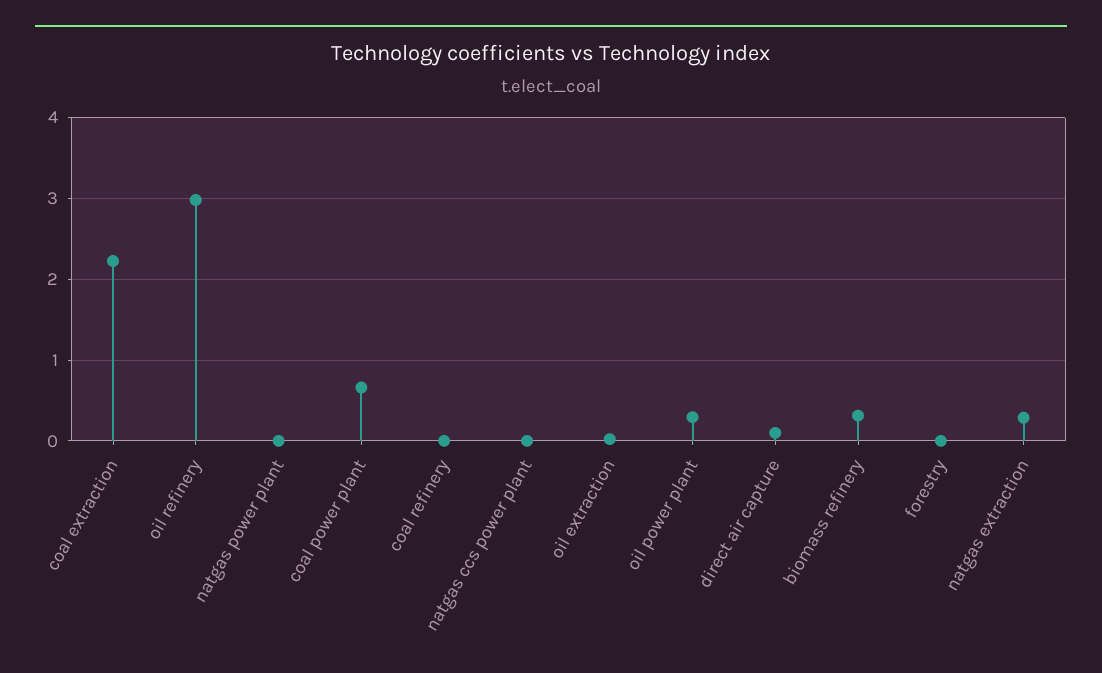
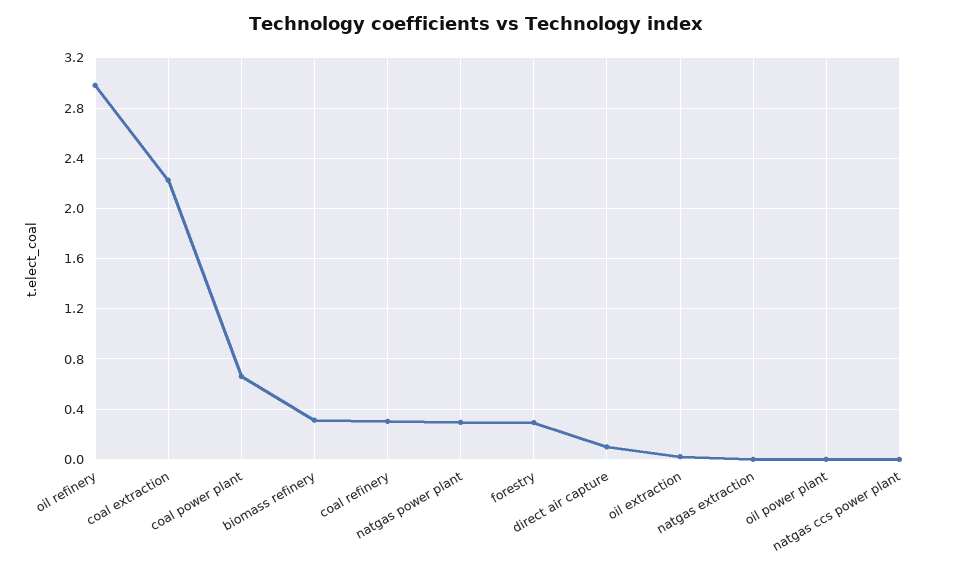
natgas power plant: 0 -> 0.3
coal refinery: 0 -> 0.3
oil power plant: 0.3 -> 0
forestry: 0 -> 0.3
natgas extraction: 0.3 -> 0

